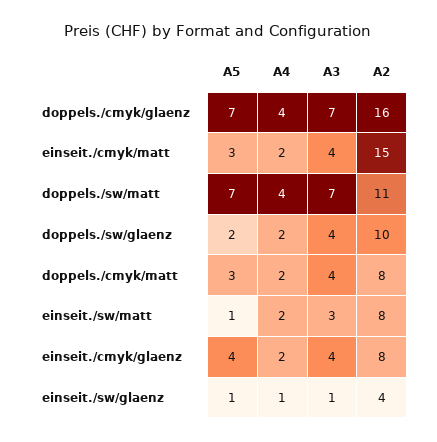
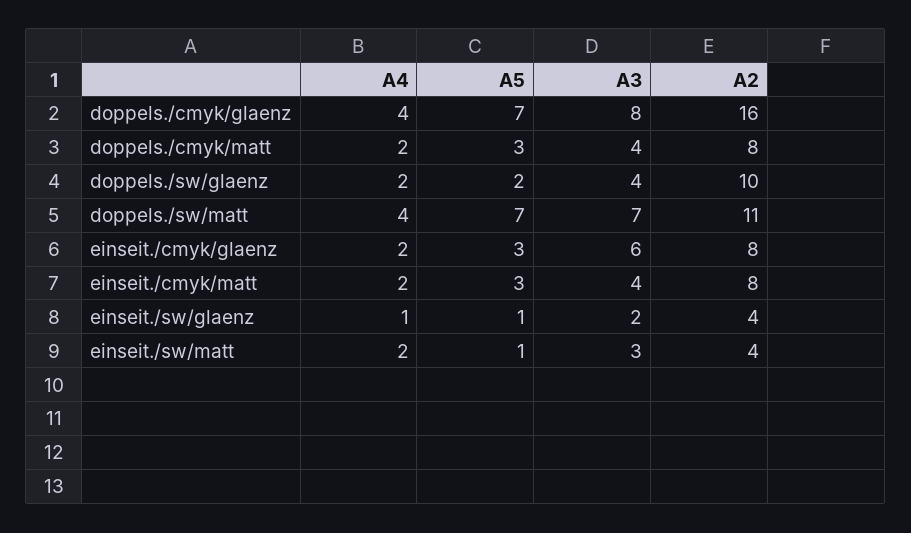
A3, doppels./cmyk/glaenz: 7 -> 8
A2, einseit./cmyk/matt: 15 -> 8
A2, einseit./sw/matt: 8 -> 4
A5, einseit./cmyk/glaenz: 4 -> 3
A3, einseit./cmyk/glaenz: 4 -> 6
A3, einseit./sw/glaenz: 1 -> 2

